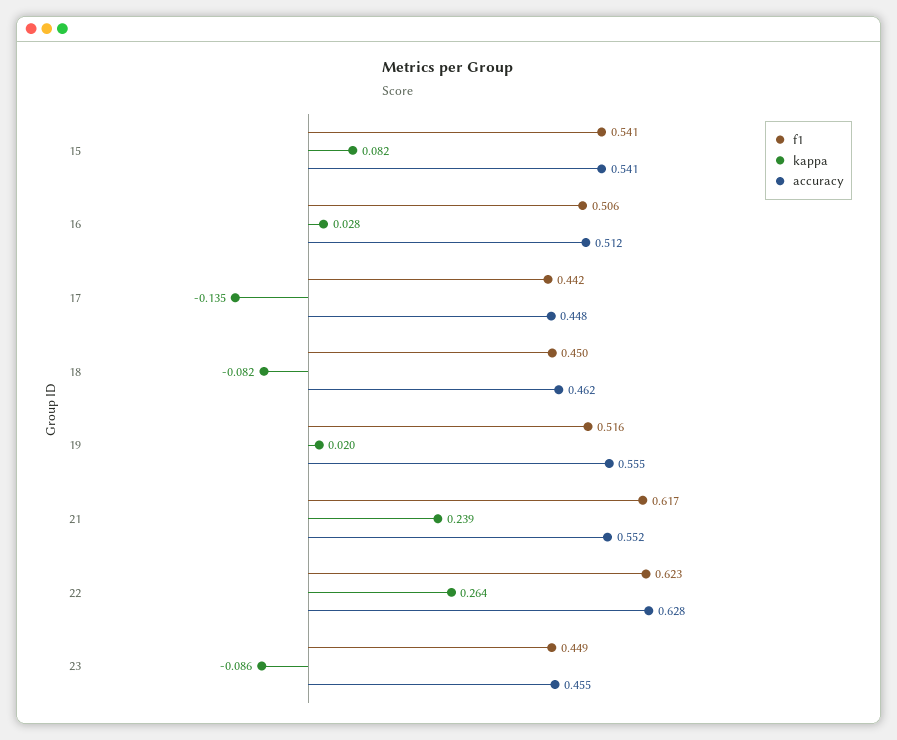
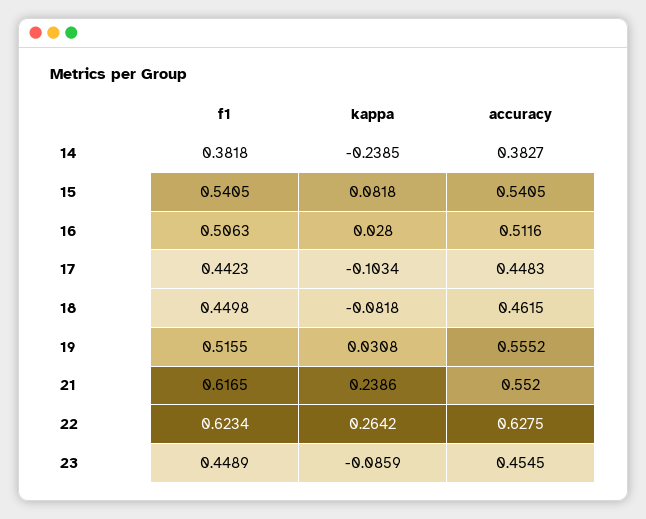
kappa, 17: -0.135 -> -0.1034
kappa, 19: 0.02 -> 0.0308
f1, 14: none -> 0.3818
kappa, 14: none -> -0.2385
accuracy, 14: none -> 0.3827

